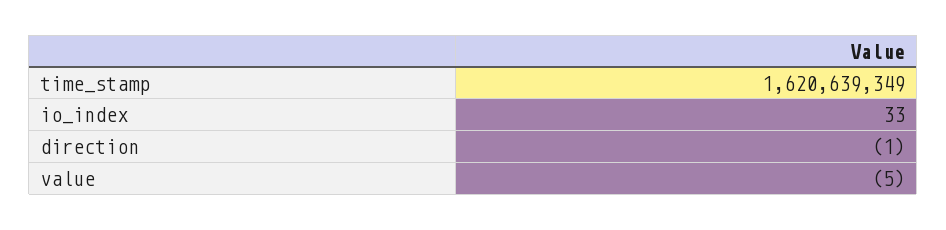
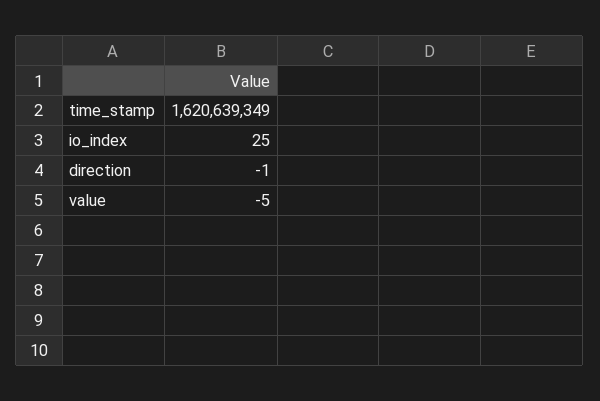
io_index: 33 -> 25

